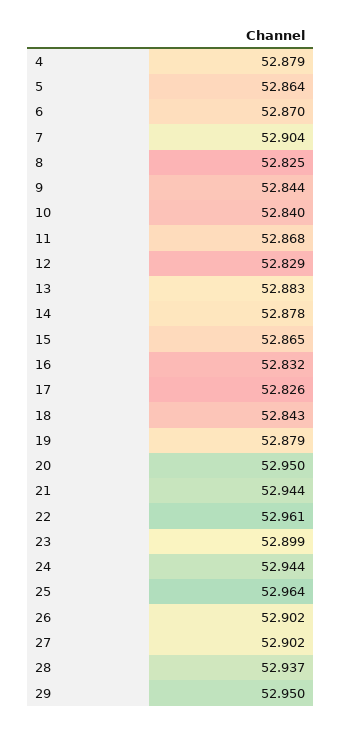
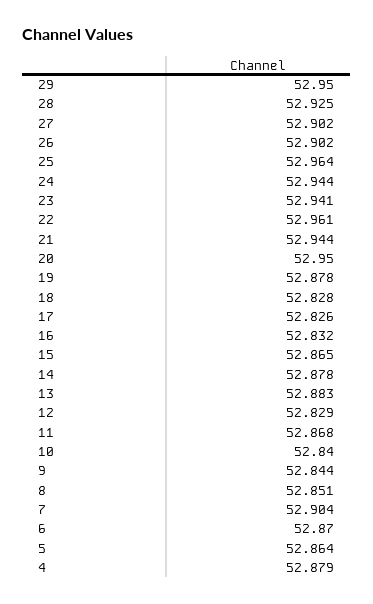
8: 52.825 -> 52.851
18: 52.843 -> 52.828
19: 52.879 -> 52.878
23: 52.899 -> 52.941
28: 52.937 -> 52.925

